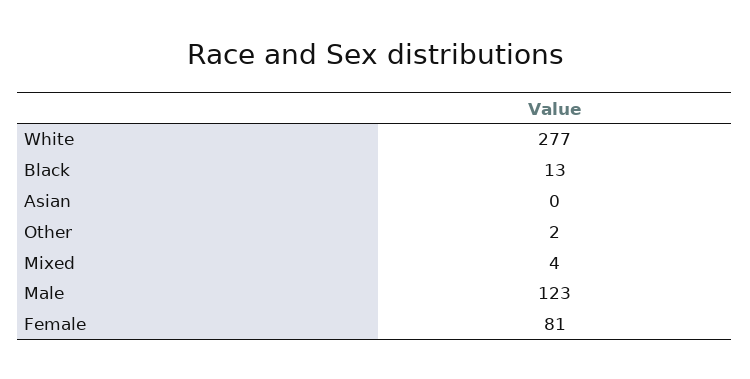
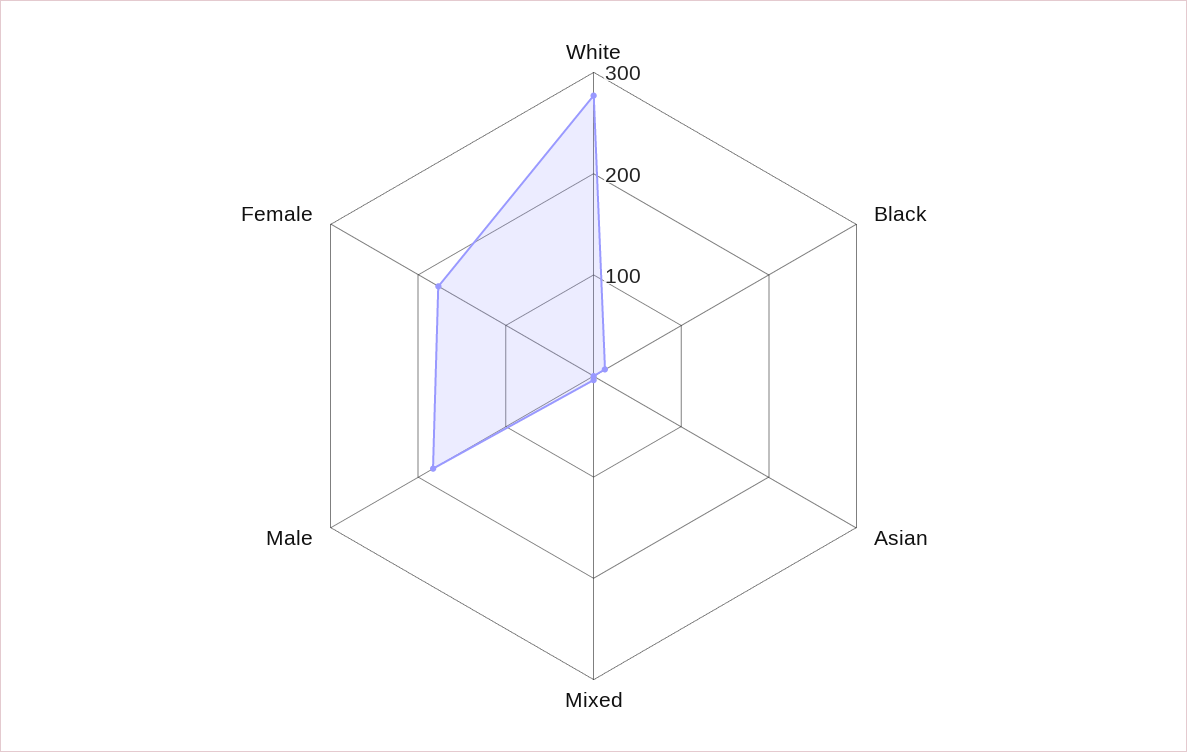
Other: 2 -> none
Male: 123 -> 180
Female: 81 -> 180

